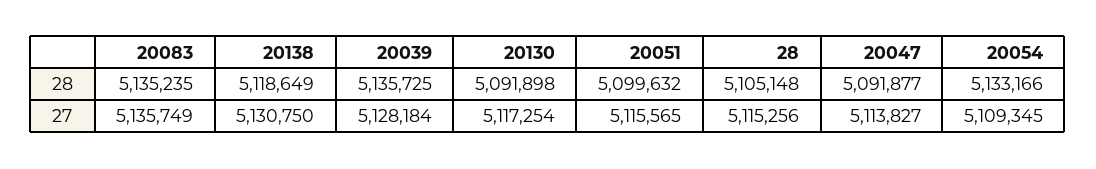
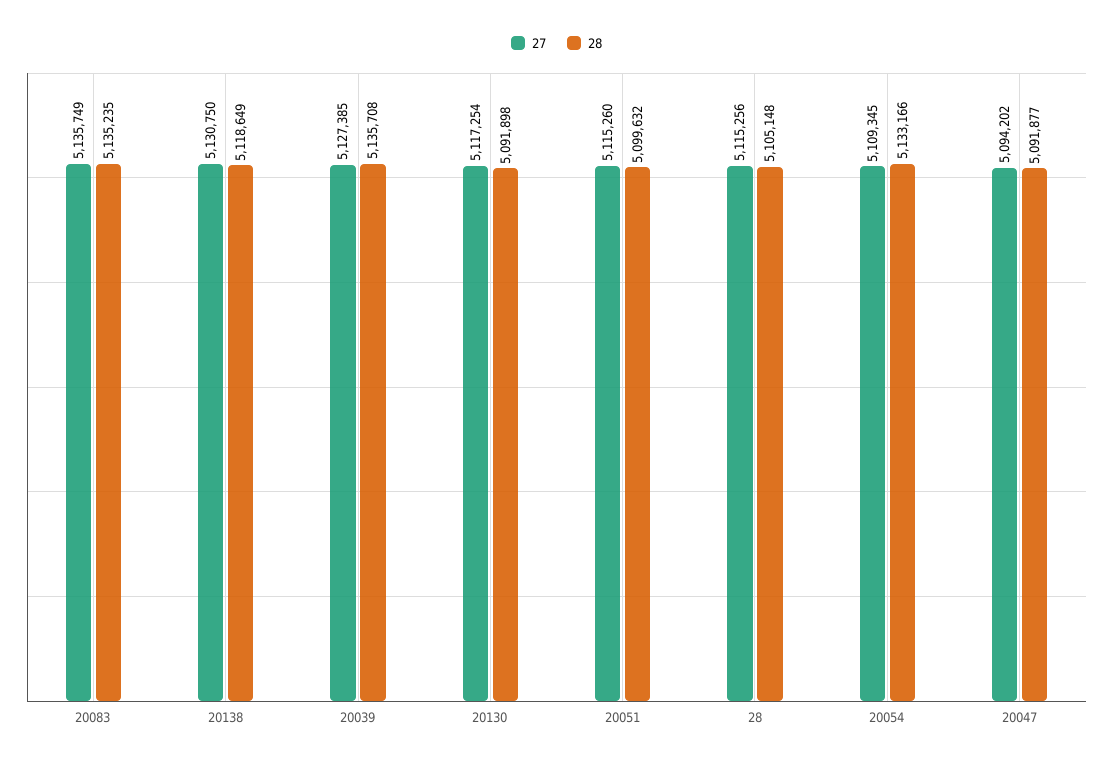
28, 20039: 5135725 -> 5135708
27, 20039: 5128184 -> 5127385
27, 20051: 5115565 -> 5115260
27, 20047: 5113827 -> 5094202

